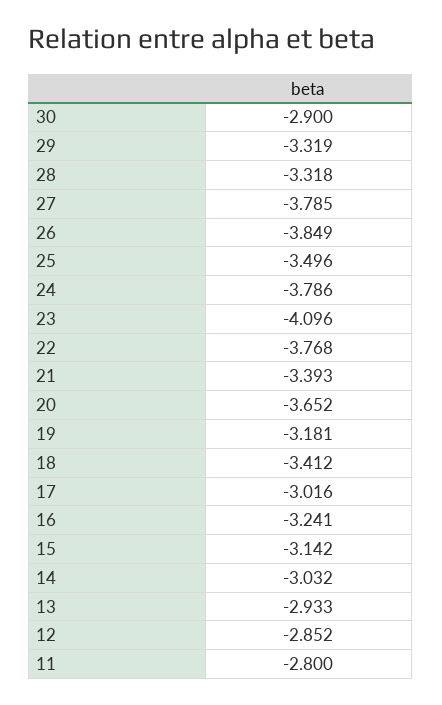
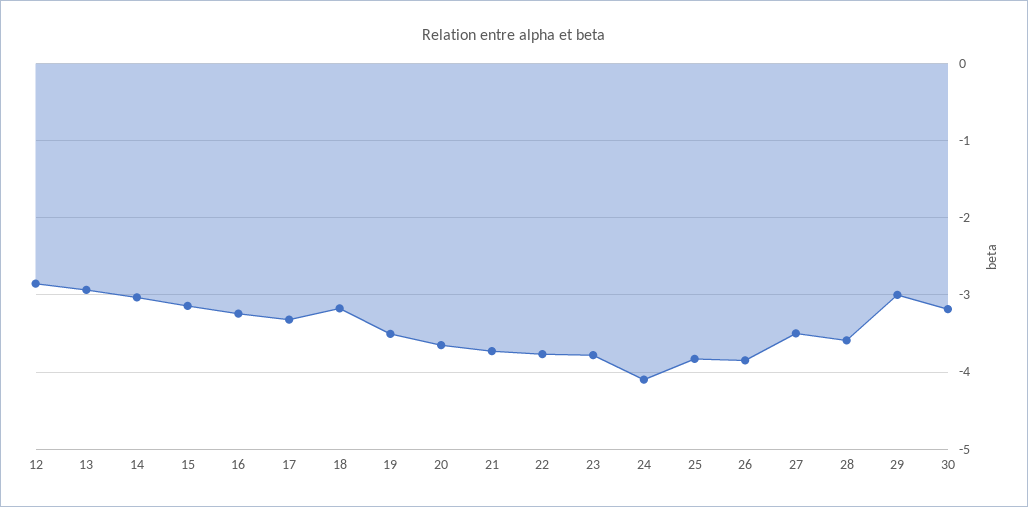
30: -2.9 -> -3.2
29: -3.319 -> -3
28: -3.318 -> -3.6
27: -3.785 -> -3.5
25: -3.496 -> -3.8
24: -3.786 -> -4.1
23: -4.096 -> -3.8
21: -3.393 -> -3.7
19: -3.181 -> -3.5
18: -3.412 -> -3.2
17: -3.016 -> -3.3
11: -2.8 -> none

